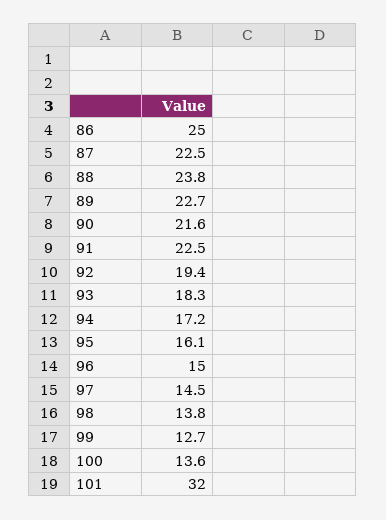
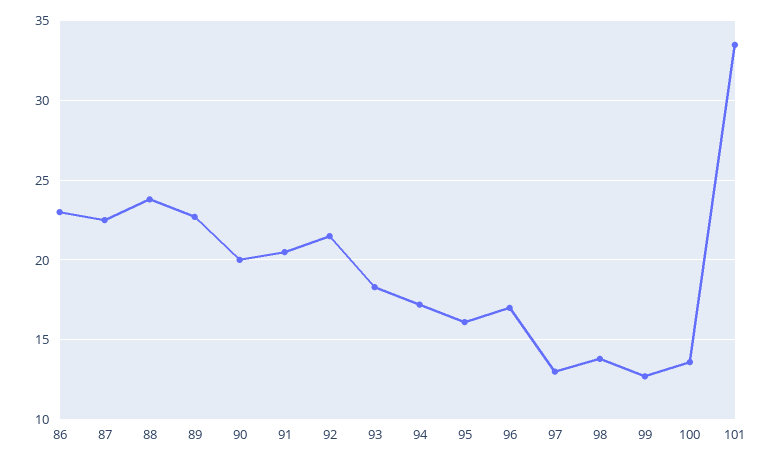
86: 25 -> 23
90: 21.6 -> 20
91: 22.5 -> 20.5
92: 19.4 -> 21.5
96: 15 -> 17
97: 14.5 -> 13
101: 32 -> 33.5

